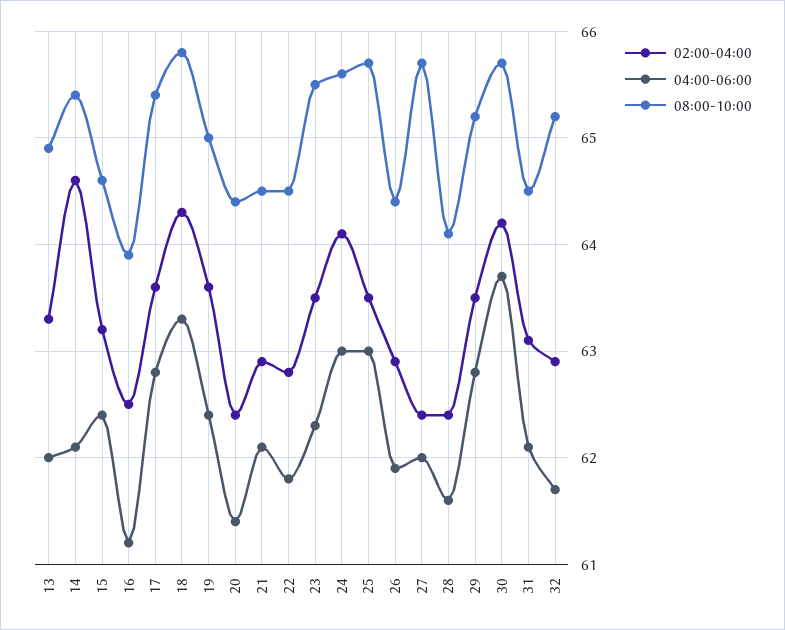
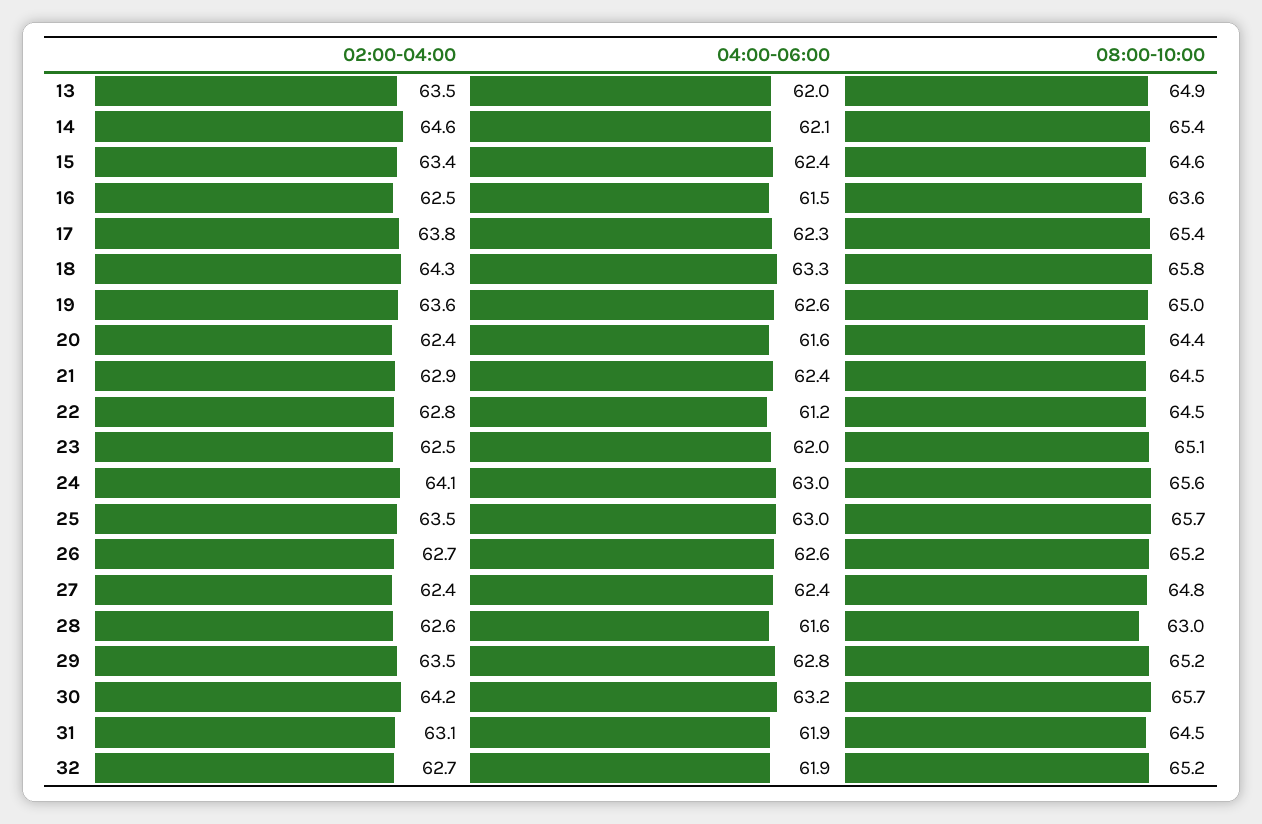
02:00-04:00, 13: 63.3 -> 63.5
02:00-04:00, 15: 63.2 -> 63.4
04:00-06:00, 16: 61.2 -> 61.5
08:00-10:00, 16: 63.9 -> 63.6
02:00-04:00, 17: 63.6 -> 63.8
04:00-06:00, 17: 62.8 -> 62.3
04:00-06:00, 19: 62.4 -> 62.6
04:00-06:00, 20: 61.4 -> 61.6
04:00-06:00, 21: 62.1 -> 62.4
04:00-06:00, 22: 61.8 -> 61.2
02:00-04:00, 23: 63.5 -> 62.5
04:00-06:00, 23: 62.3 -> 62
08:00-10:00, 23: 65.5 -> 65.1
02:00-04:00, 26: 62.9 -> 62.7
04:00-06:00, 26: 61.9 -> 62.6
08:00-10:00, 26: 64.4 -> 65.2
04:00-06:00, 27: 62 -> 62.4
08:00-10:00, 27: 65.7 -> 64.8
02:00-04:00, 28: 62.4 -> 62.6
08:00-10:00, 28: 64.1 -> 63
04:00-06:00, 30: 63.7 -> 63.2
04:00-06:00, 31: 62.1 -> 61.9
02:00-04:00, 32: 62.9 -> 62.7
04:00-06:00, 32: 61.7 -> 61.9

